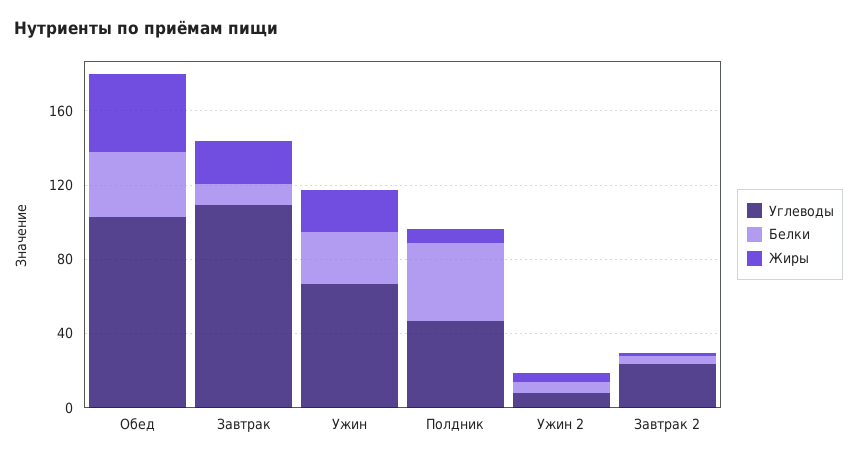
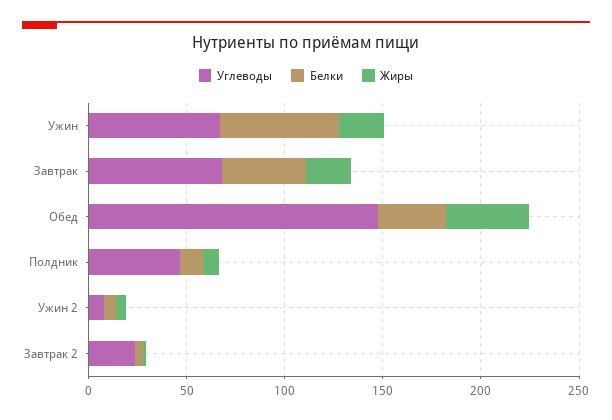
Углеводы, Обед: 100 -> 150
Углеводы, Завтрак: 110 -> 70
Белки, Завтрак: 10 -> 40
Белки, Ужин: 30 -> 60
Белки, Полдник: 40 -> 10

